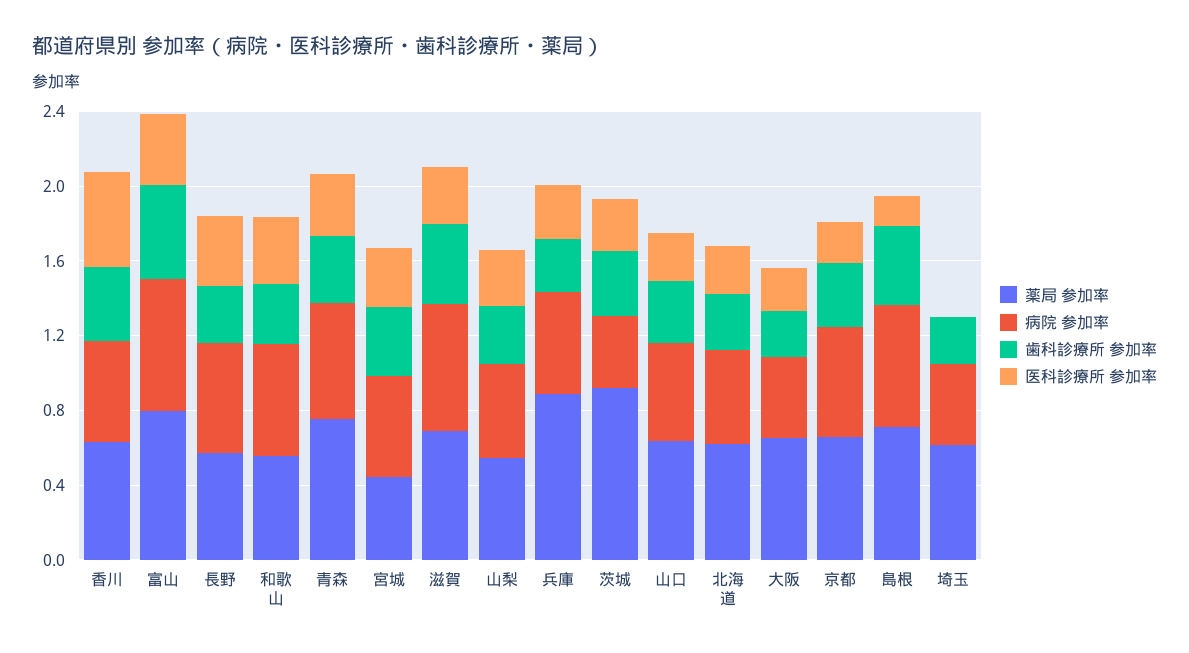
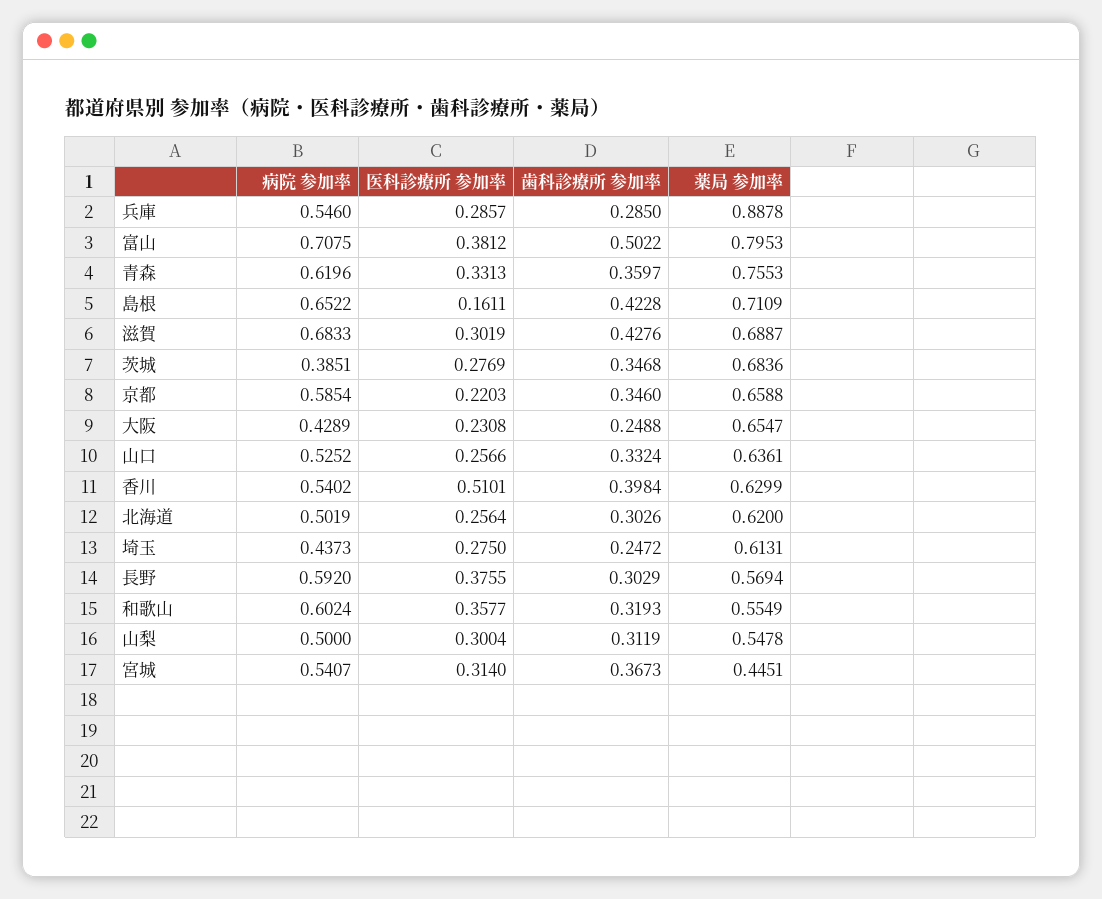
薬局 参加率, 茨城: 0.9 -> 0.6836
医科診療所 参加率, 埼玉: 0 -> 0.275

